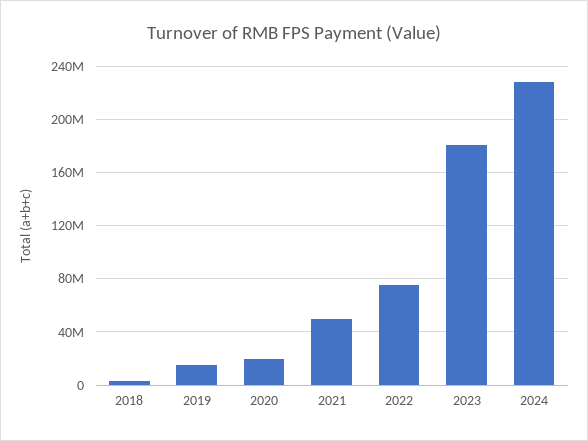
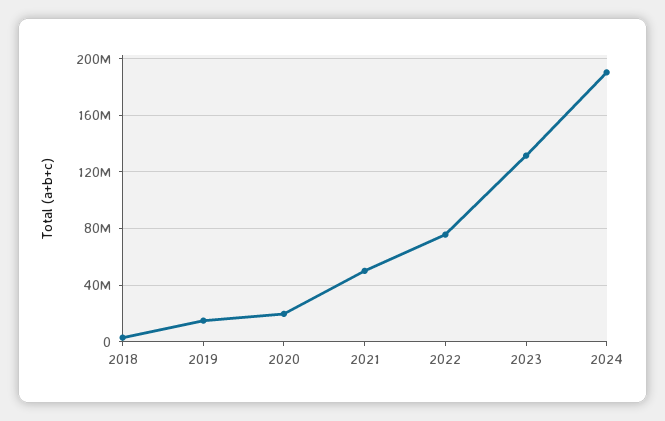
2023: 180000000 -> 130000000
2024: 230000000 -> 190000000

